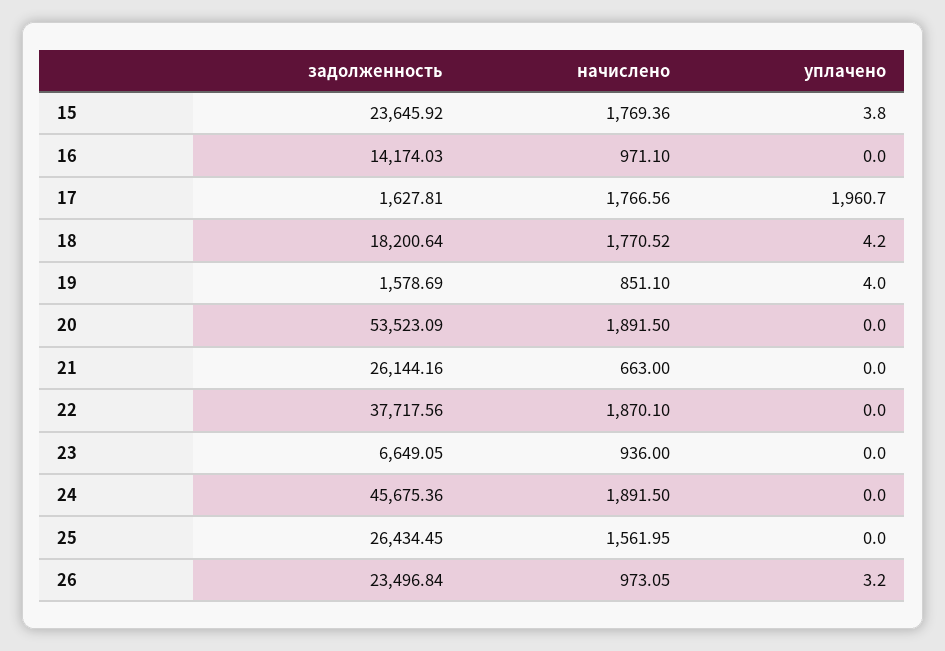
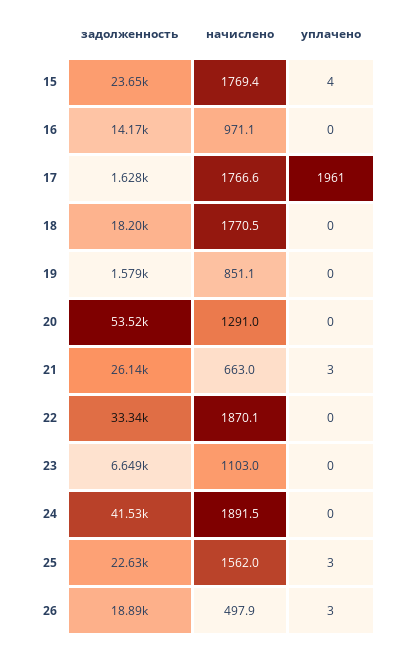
уплачено, 18: 4.2 -> 0
уплачено, 19: 4 -> 0
начислено, 20: 1891.5 -> 1291
уплачено, 21: 0 -> 3
задолженность, 22: 37717.56 -> 33340
начислено, 23: 936 -> 1103
задолженность, 24: 45675.36 -> 41530
задолженность, 25: 26434.45 -> 22630
уплачено, 25: 0 -> 3
задолженность, 26: 23496.84 -> 18890
начислено, 26: 973.05 -> 497.9

